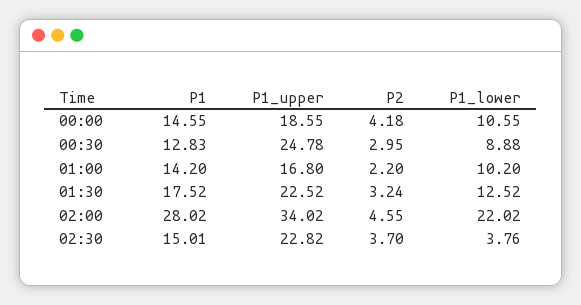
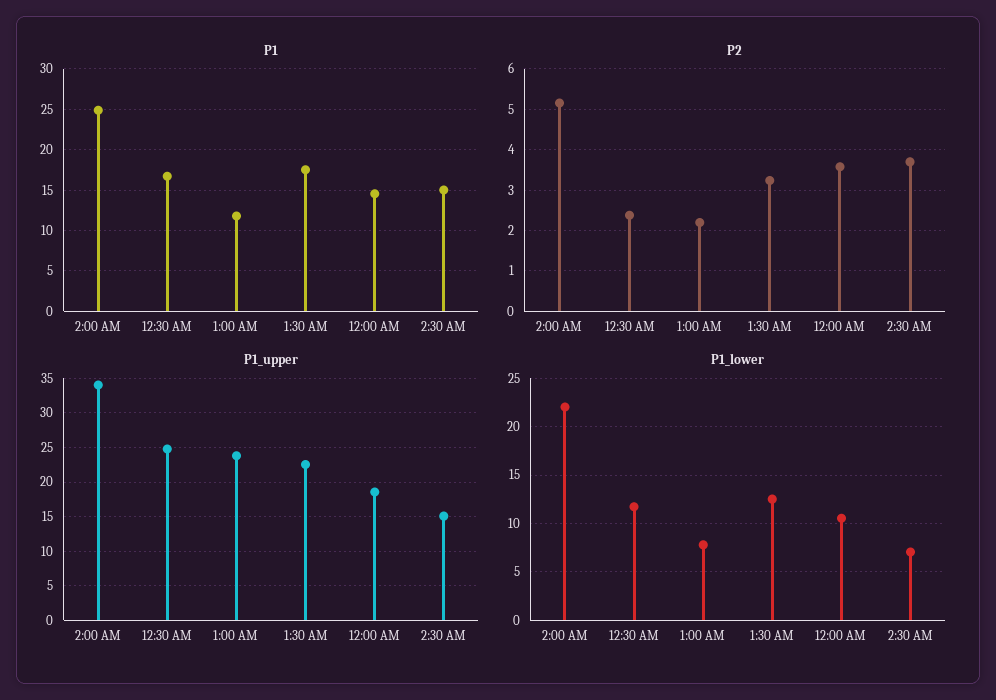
P2, 00:00: 4.18 -> 3.6
P1, 00:30: 12.83 -> 17
P2, 00:30: 2.95 -> 2.4
P1_lower, 00:30: 8.88 -> 12
P1, 01:00: 14.2 -> 12
P1_upper, 01:00: 16.8 -> 24
P1_lower, 01:00: 10.2 -> 8
P1, 02:00: 28.02 -> 25
P2, 02:00: 4.55 -> 5.2
P1_upper, 02:30: 22.82 -> 15
P1_lower, 02:30: 3.76 -> 7

